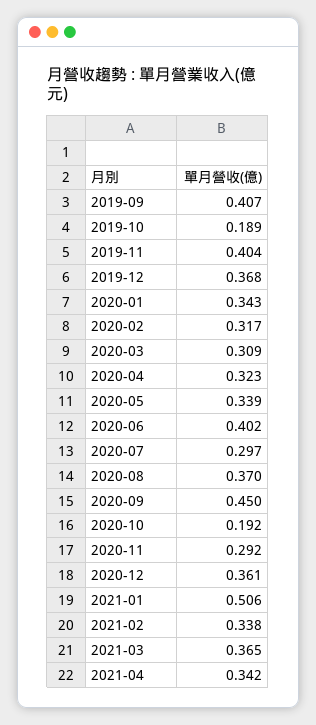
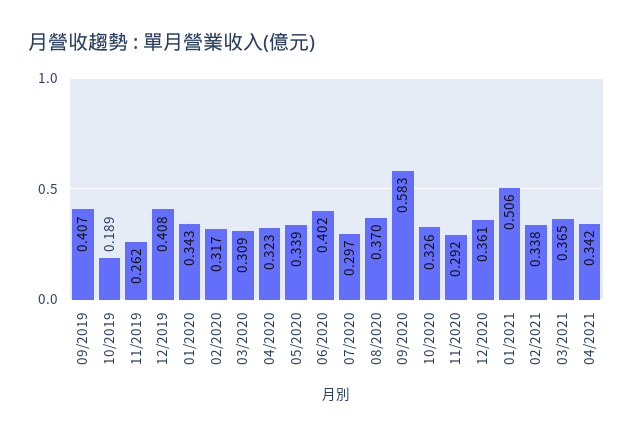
2019-11: 0.404 -> 0.262
2019-12: 0.368 -> 0.408
2020-09: 0.45 -> 0.583
2020-10: 0.192 -> 0.326

